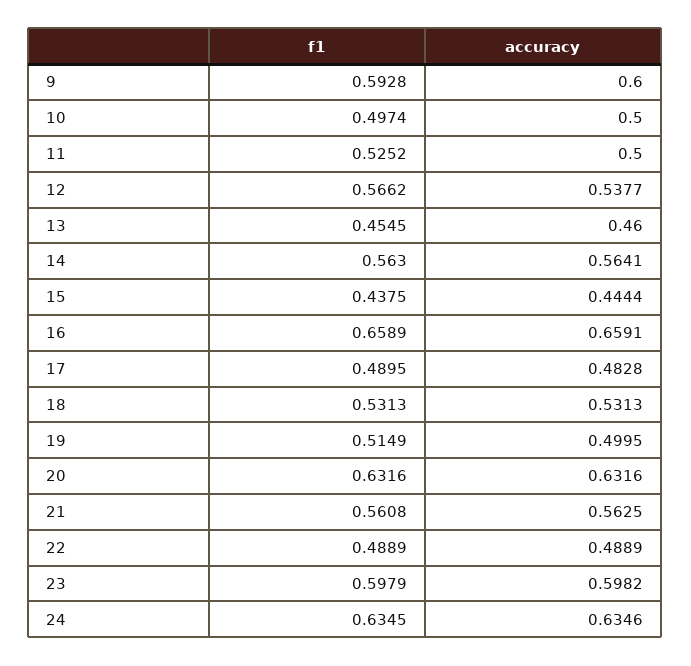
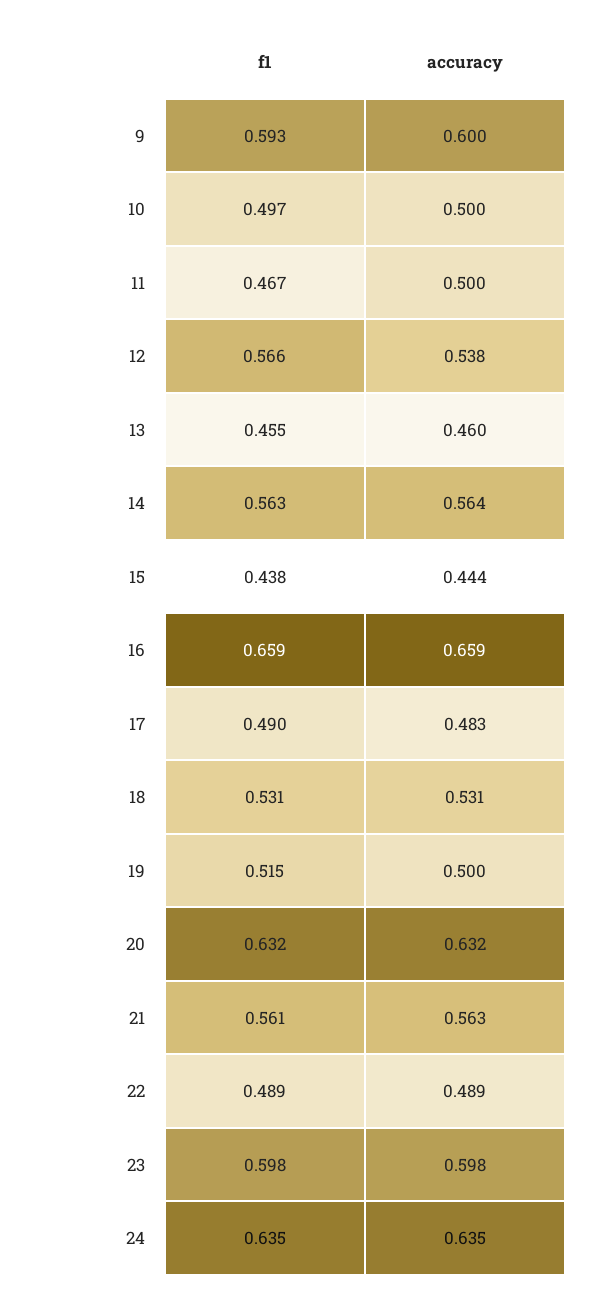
f1, 11: 0.5252 -> 0.467

